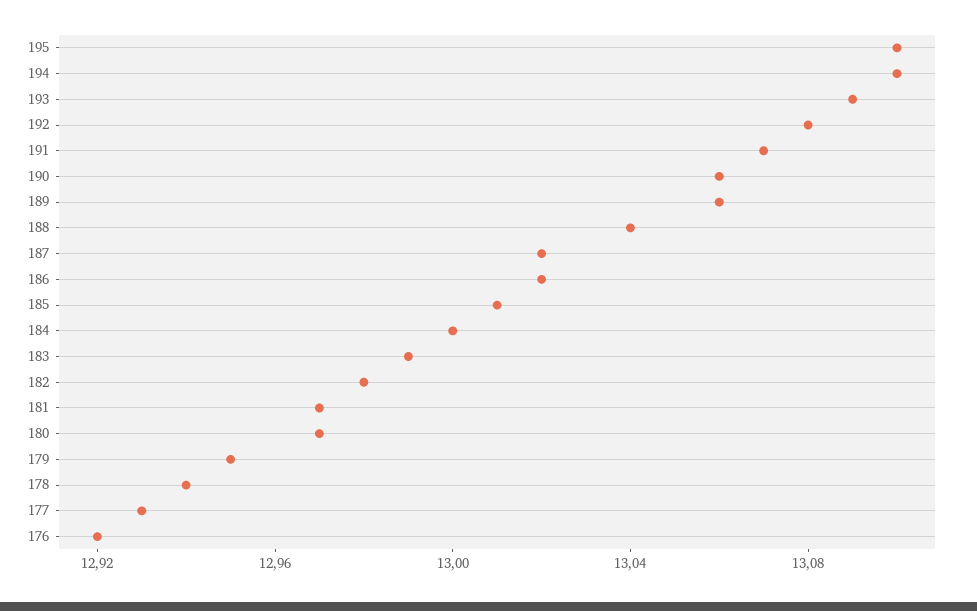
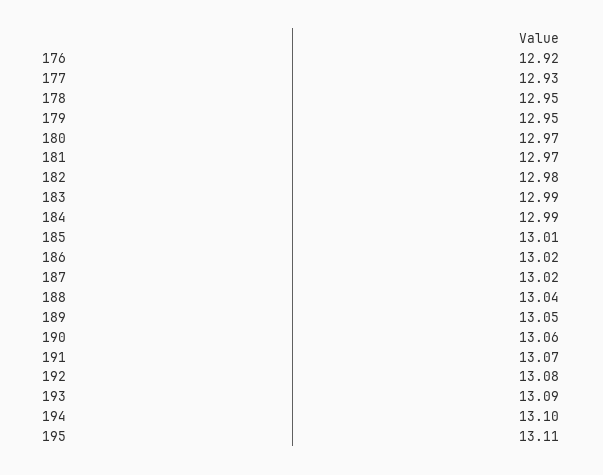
195: 13.1 -> 13.11
189: 13.06 -> 13.05
184: 13 -> 12.99
178: 12.94 -> 12.95

